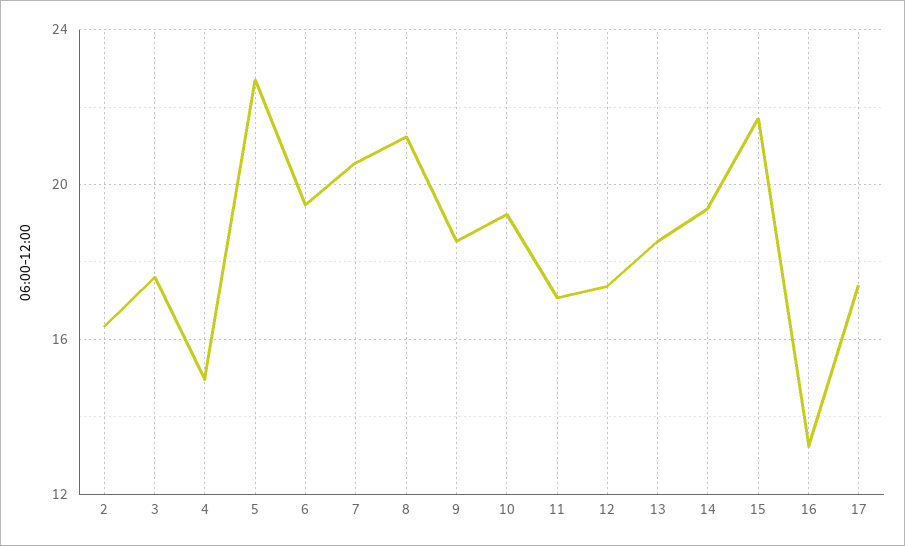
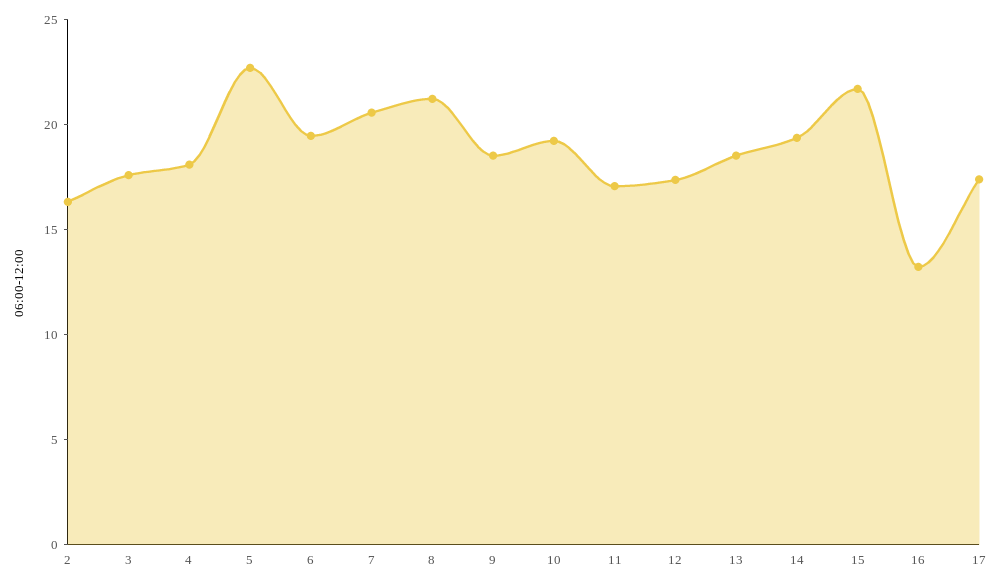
4: 15 -> 18

